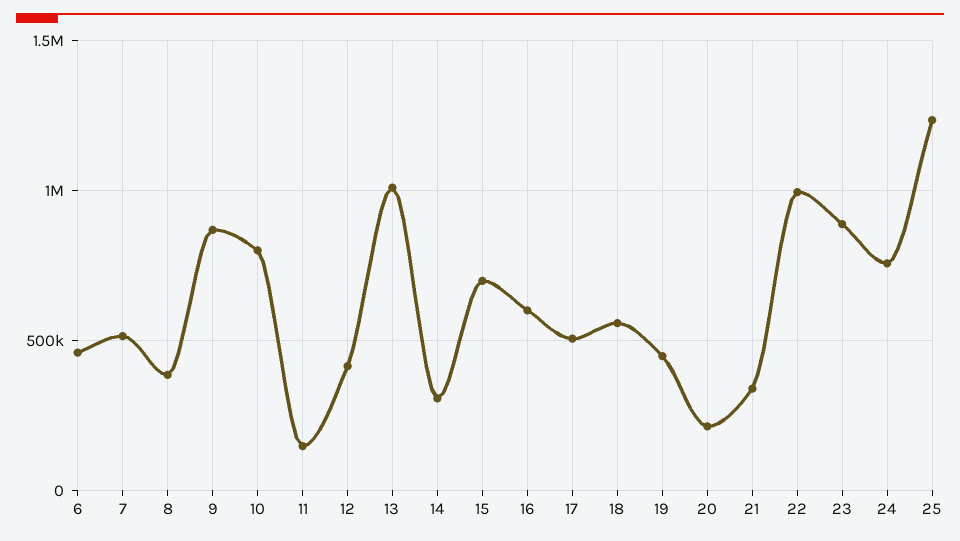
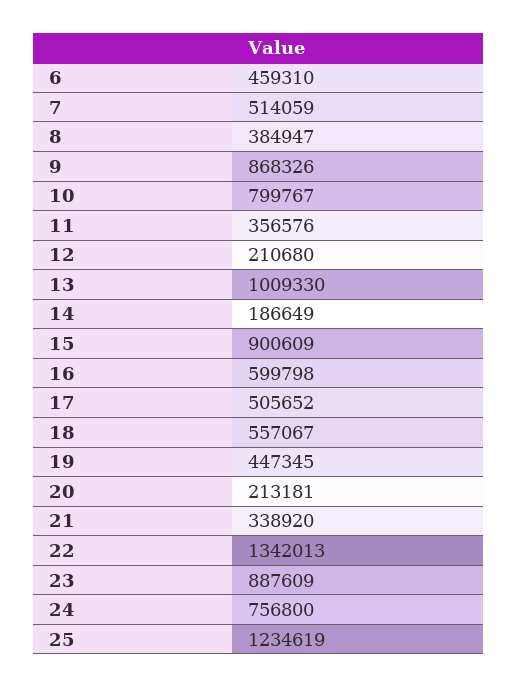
11: 150000 -> 356576
12: 400000 -> 210680
14: 300000 -> 186649
15: 700000 -> 900609
22: 1000000 -> 1342013

